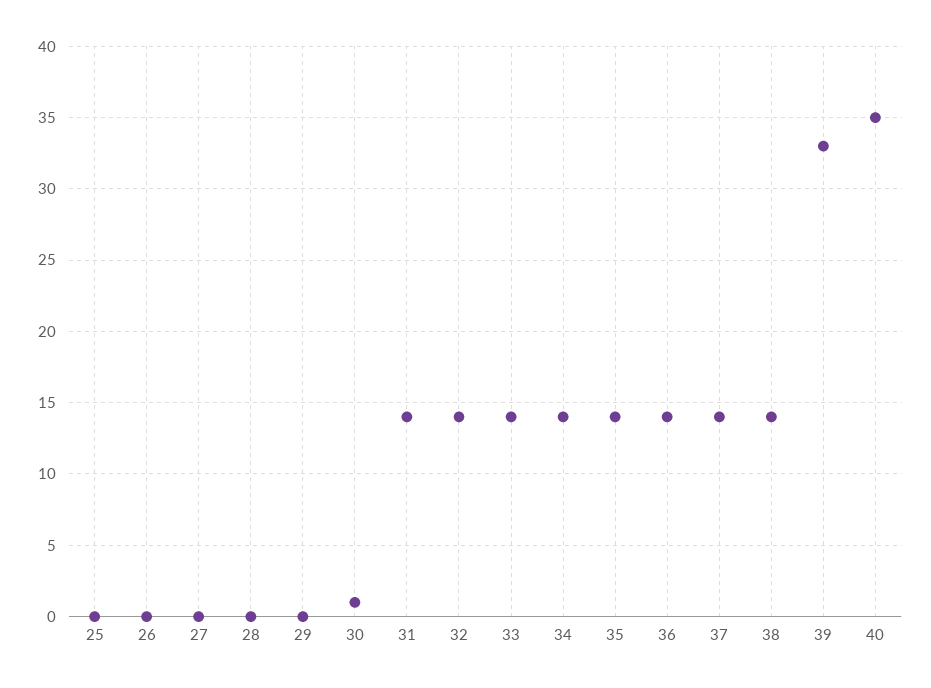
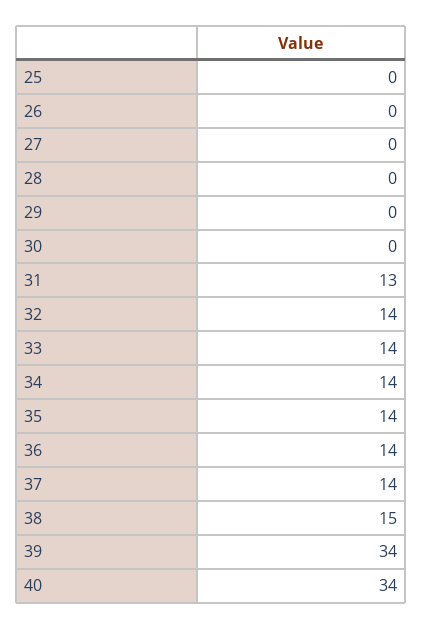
30: 1 -> 0
31: 14 -> 13
38: 14 -> 15
39: 33 -> 34
40: 35 -> 34

